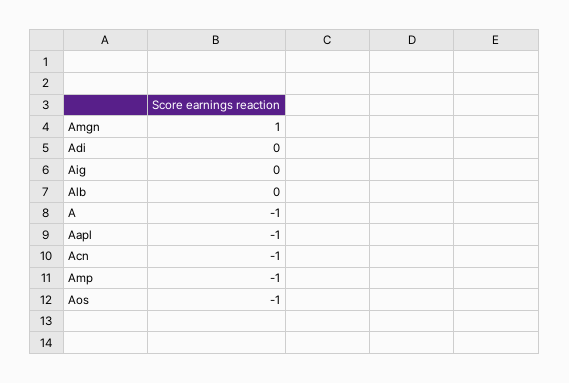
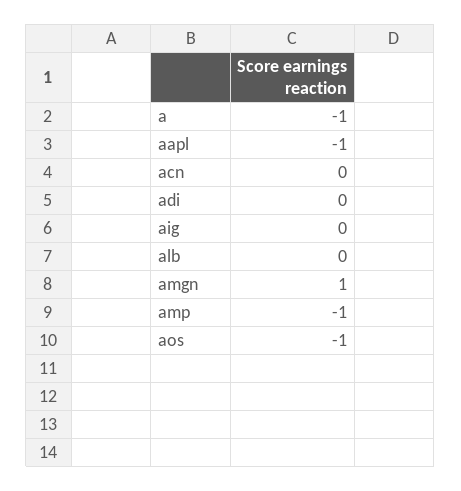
Acn: -1 -> 0

